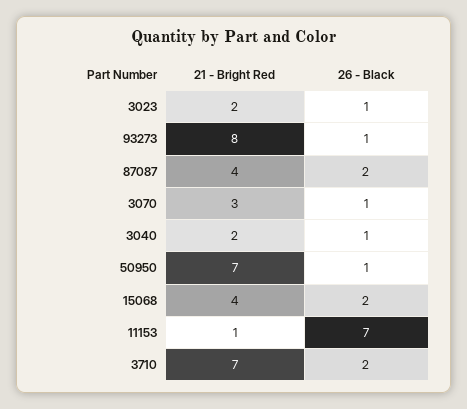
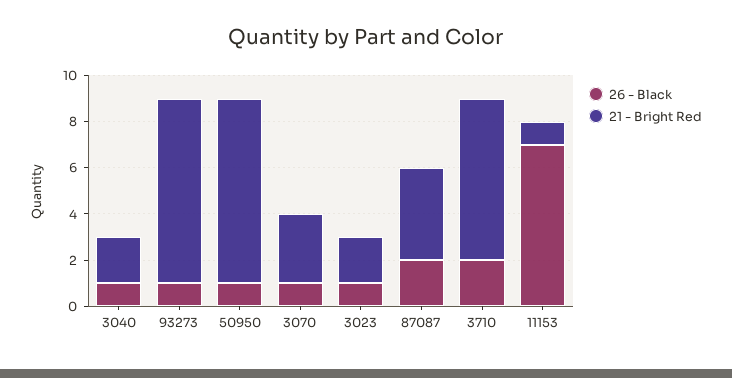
21 - Bright Red, 50950: 7 -> 8
21 - Bright Red, 15068: 4 -> none
26 - Black, 15068: 2 -> none

